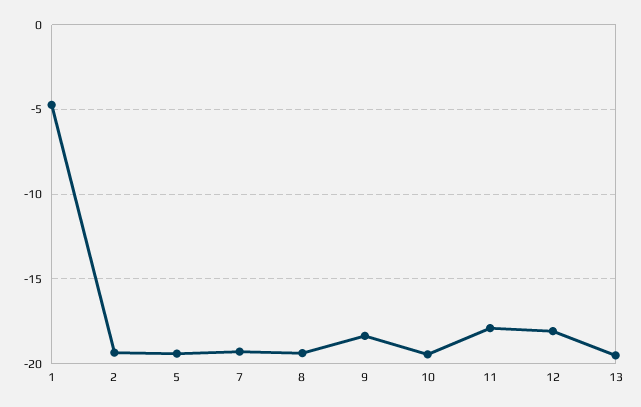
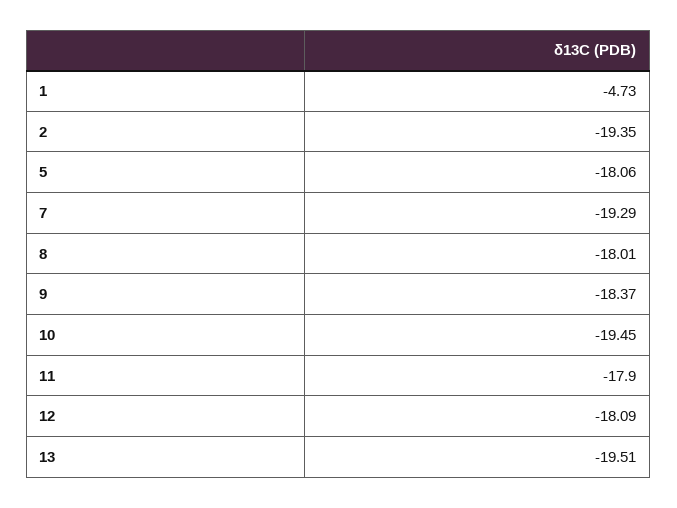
5: -19.5 -> -18.06
8: -19.5 -> -18.01

